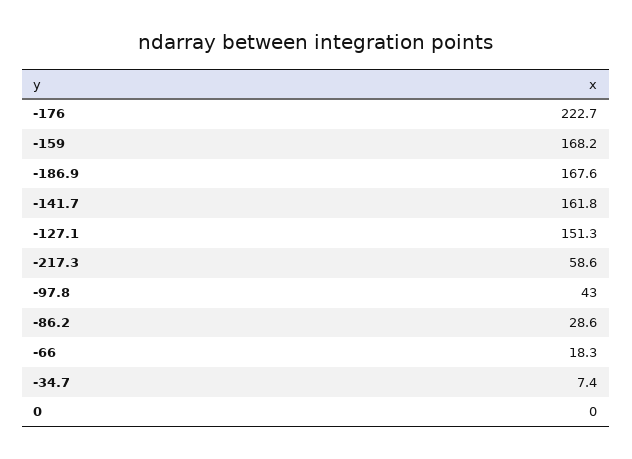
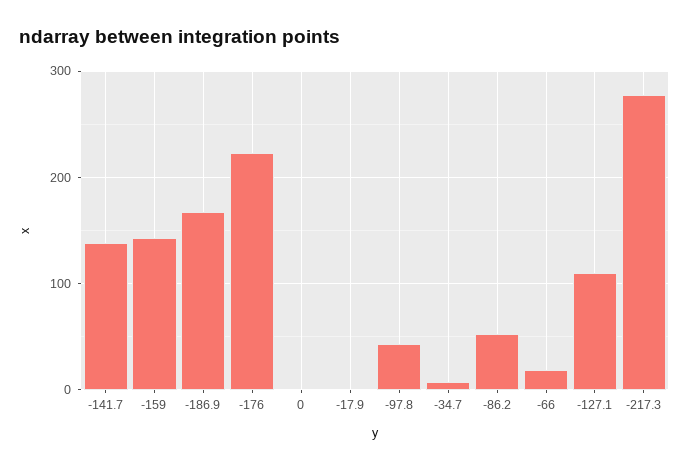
-159: 168.2 -> 140
-141.7: 161.8 -> 140
-127.1: 151.3 -> 110
-217.3: 58.6 -> 280
-86.2: 28.6 -> 50
-17.9: none -> 0

